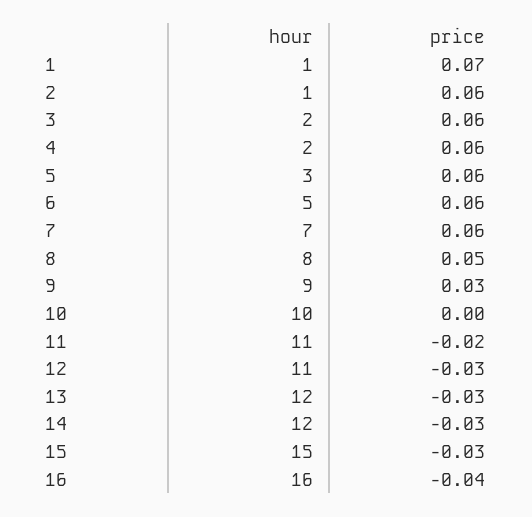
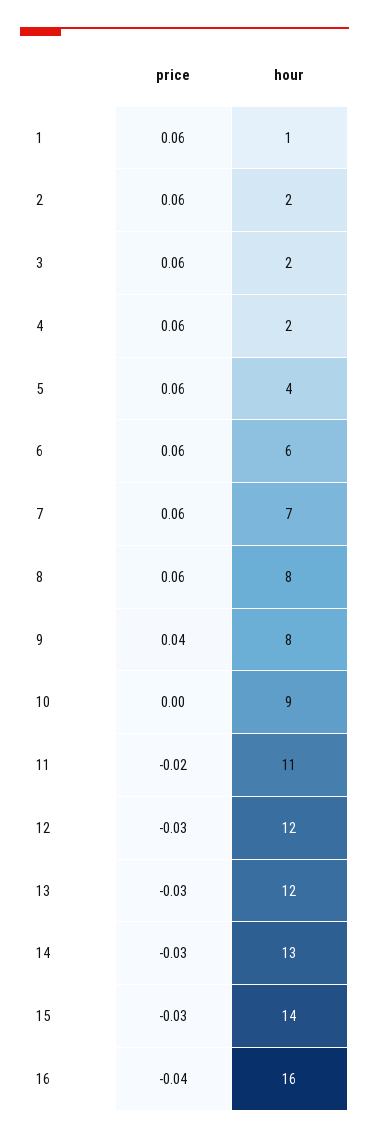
price, 1: 0.07 -> 0.06
hour, 2: 1 -> 2
hour, 5: 3 -> 4
hour, 6: 5 -> 6
price, 8: 0.05 -> 0.06
hour, 9: 9 -> 8
price, 9: 0.03 -> 0.04
hour, 10: 10 -> 9
hour, 12: 11 -> 12
hour, 14: 12 -> 13
hour, 15: 15 -> 14

